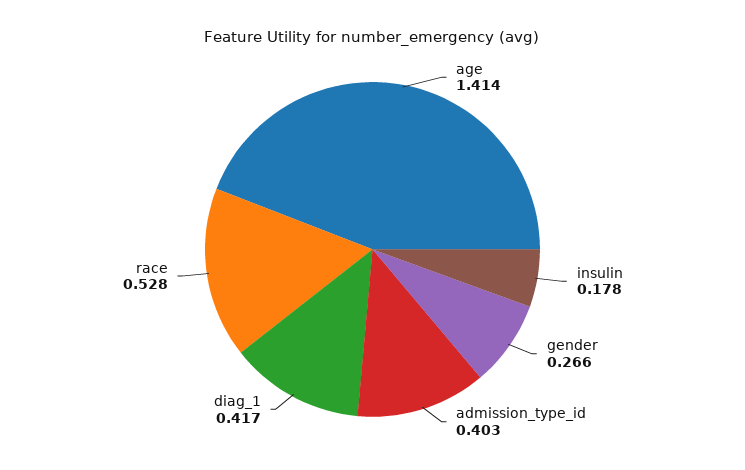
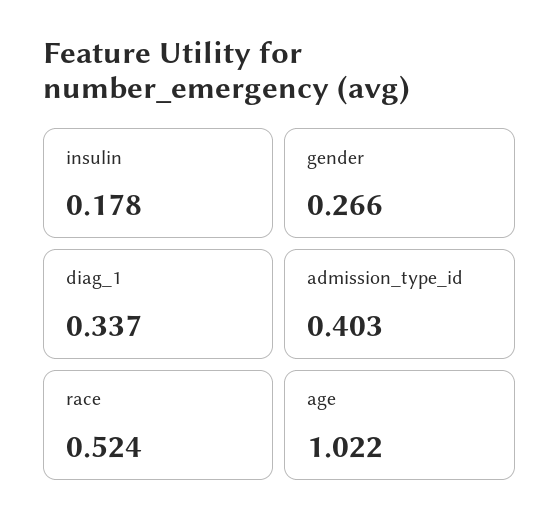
age: 1.414 -> 1.022
diag_1: 0.417 -> 0.337
race: 0.528 -> 0.524

